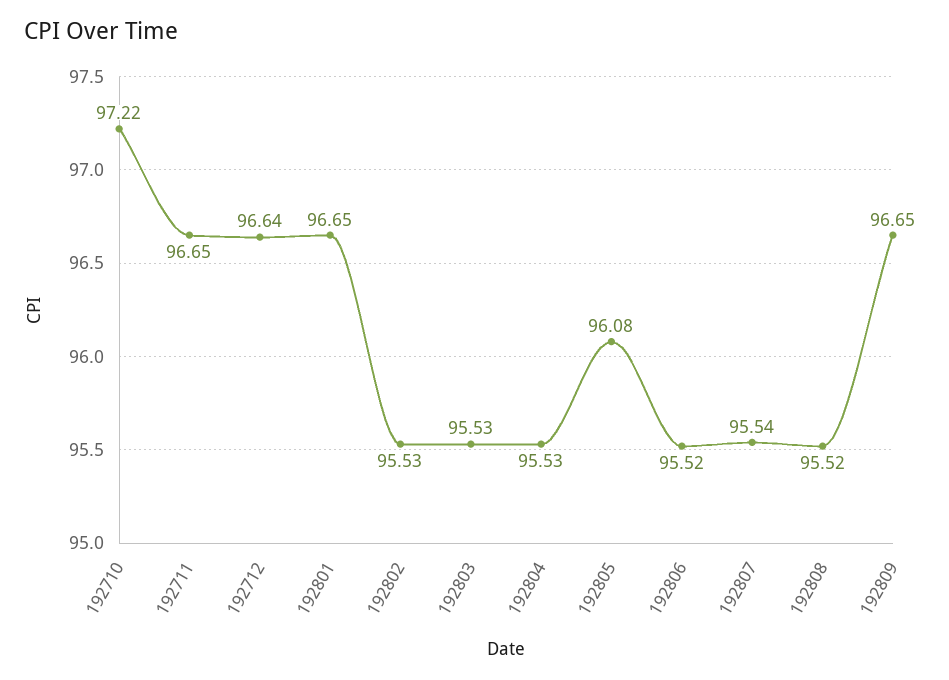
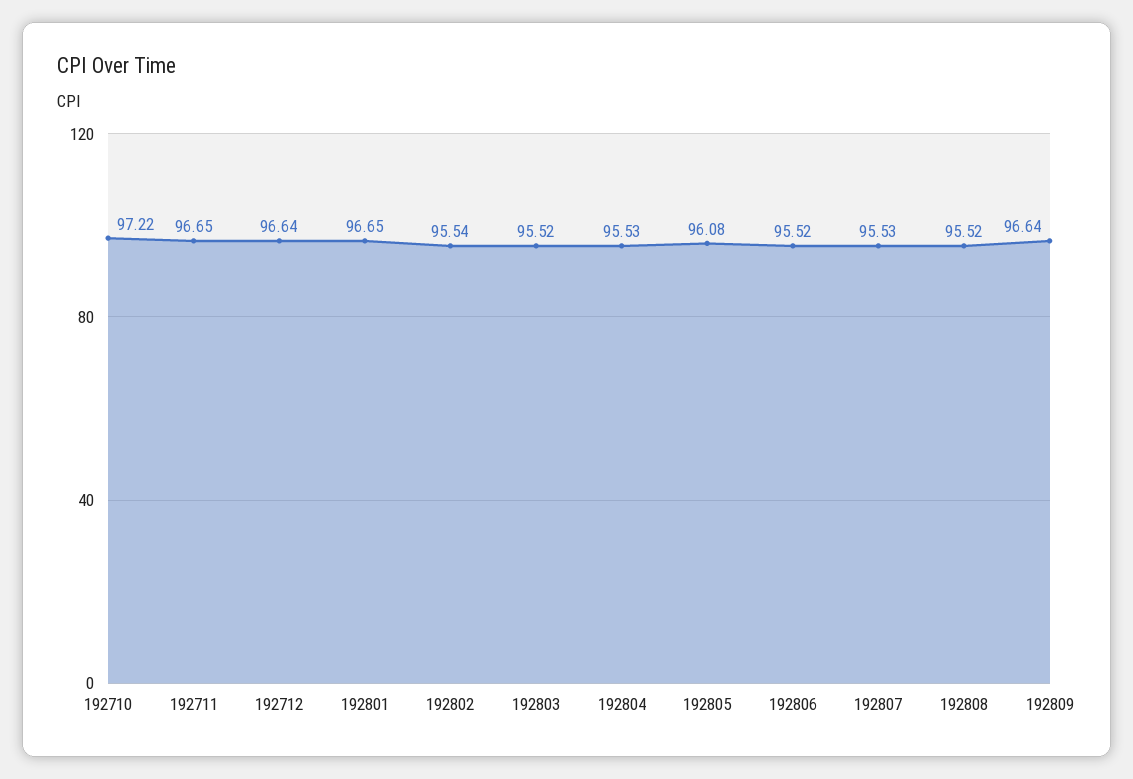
192802: 95.53 -> 95.54
192803: 95.53 -> 95.52
192807: 95.54 -> 95.53
192809: 96.65 -> 96.64

